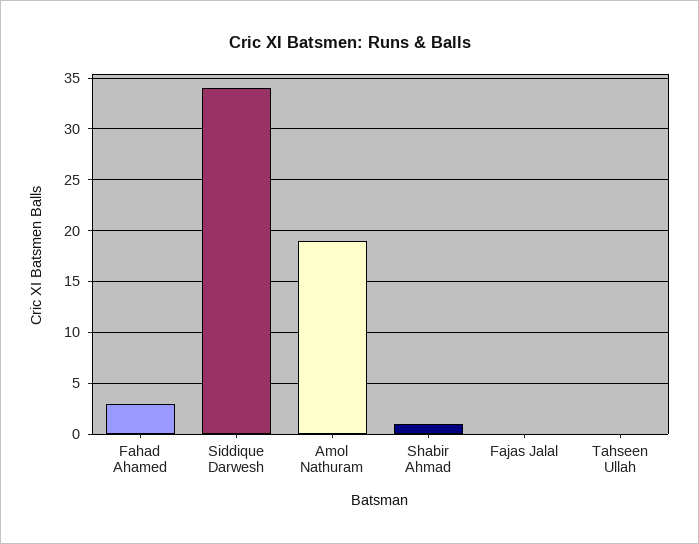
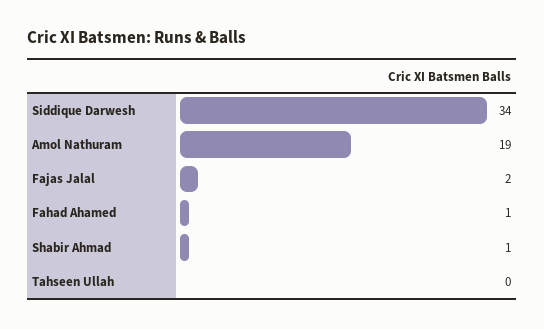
Fahad Ahamed: 3 -> 1
Fajas Jalal: 0 -> 2

